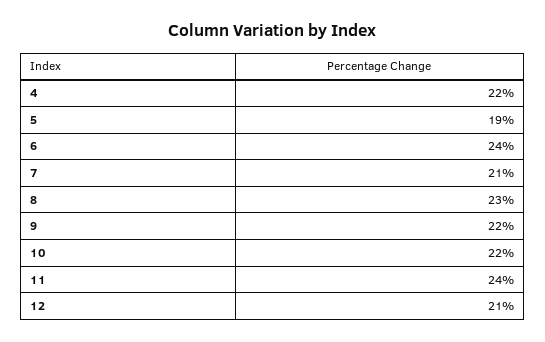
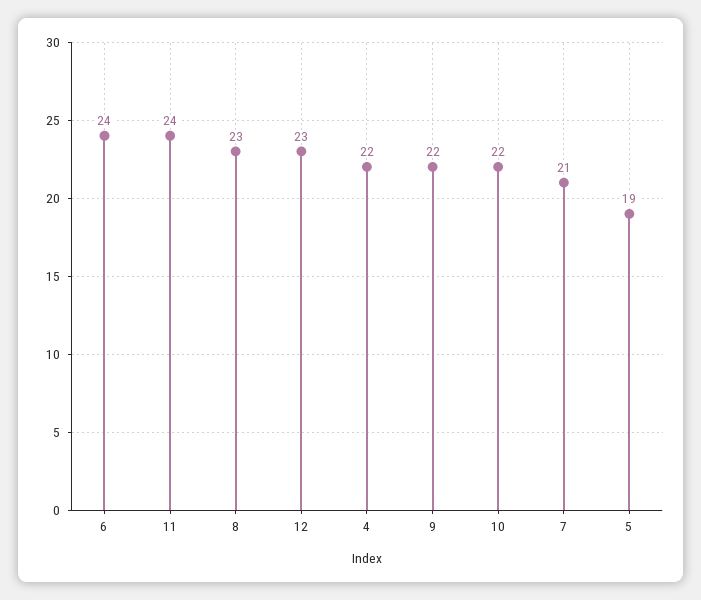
12: 21 -> 23

